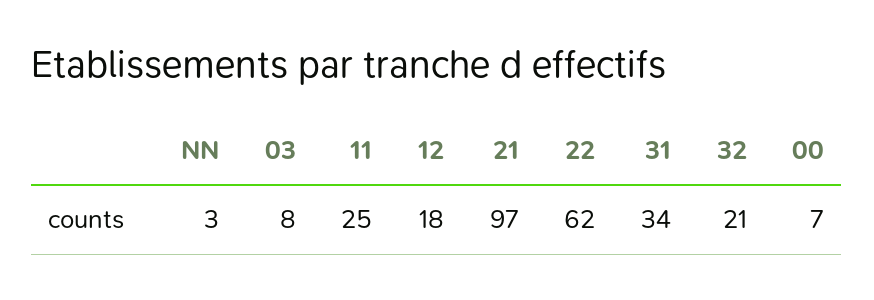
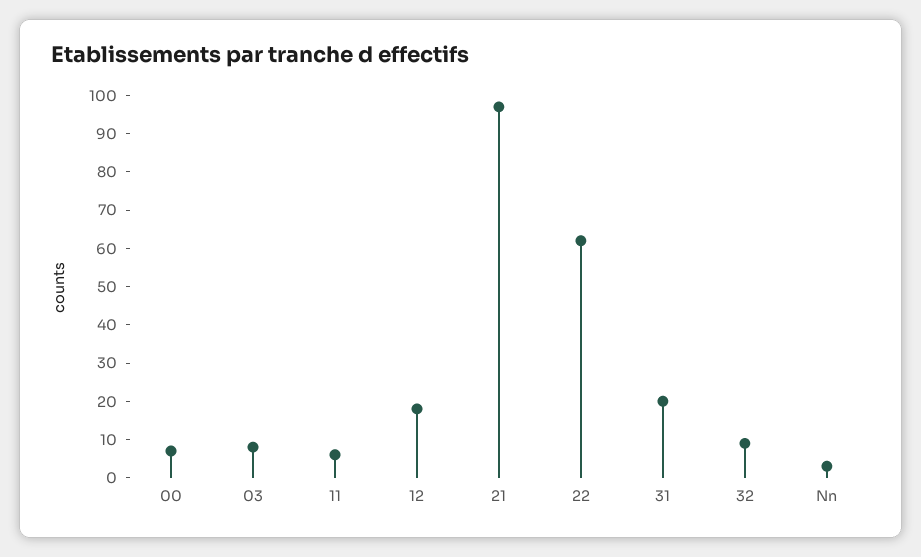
11: 25 -> 5
31: 34 -> 20
32: 21 -> 10

